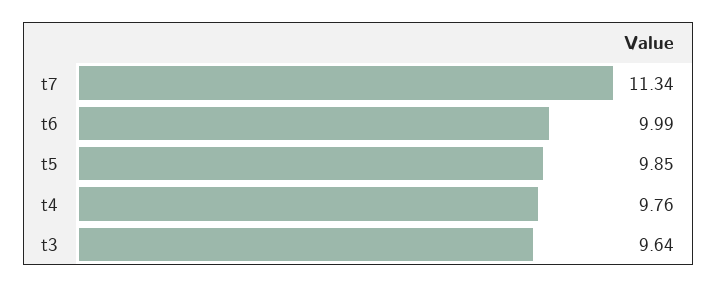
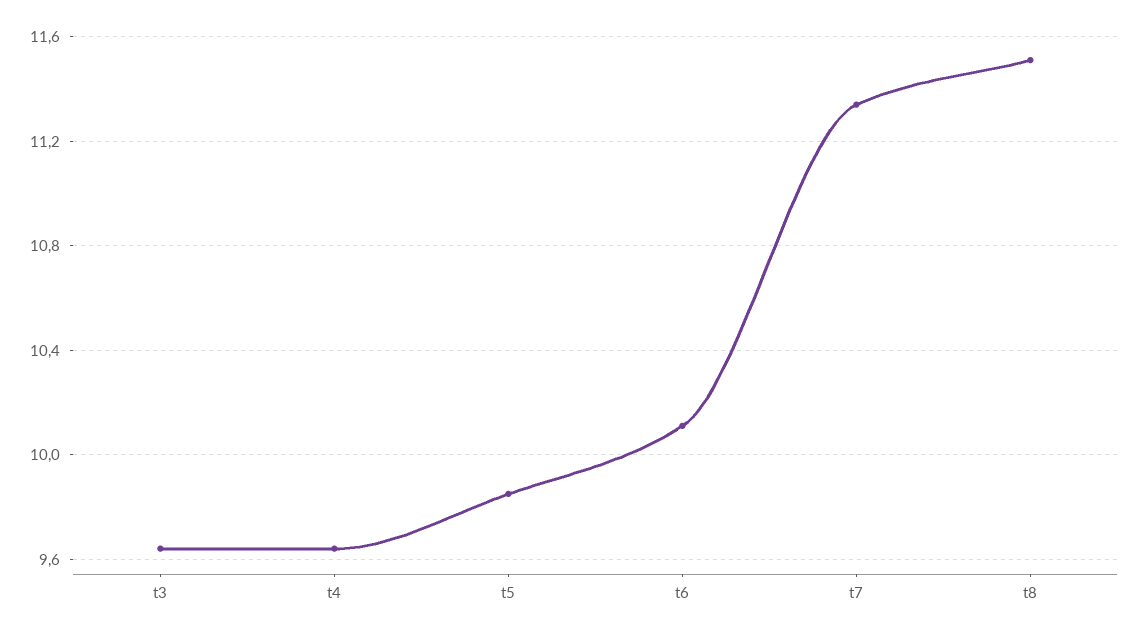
t6: 9.99 -> 10.1
t4: 9.76 -> 9.65
t8: none -> 11.5

